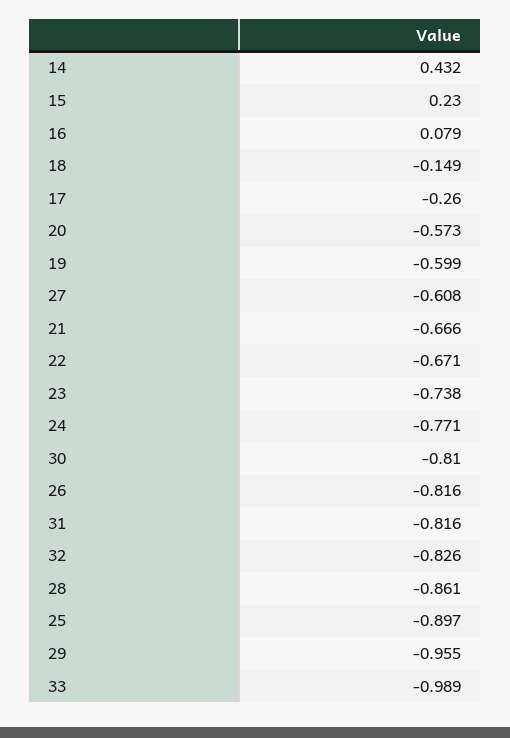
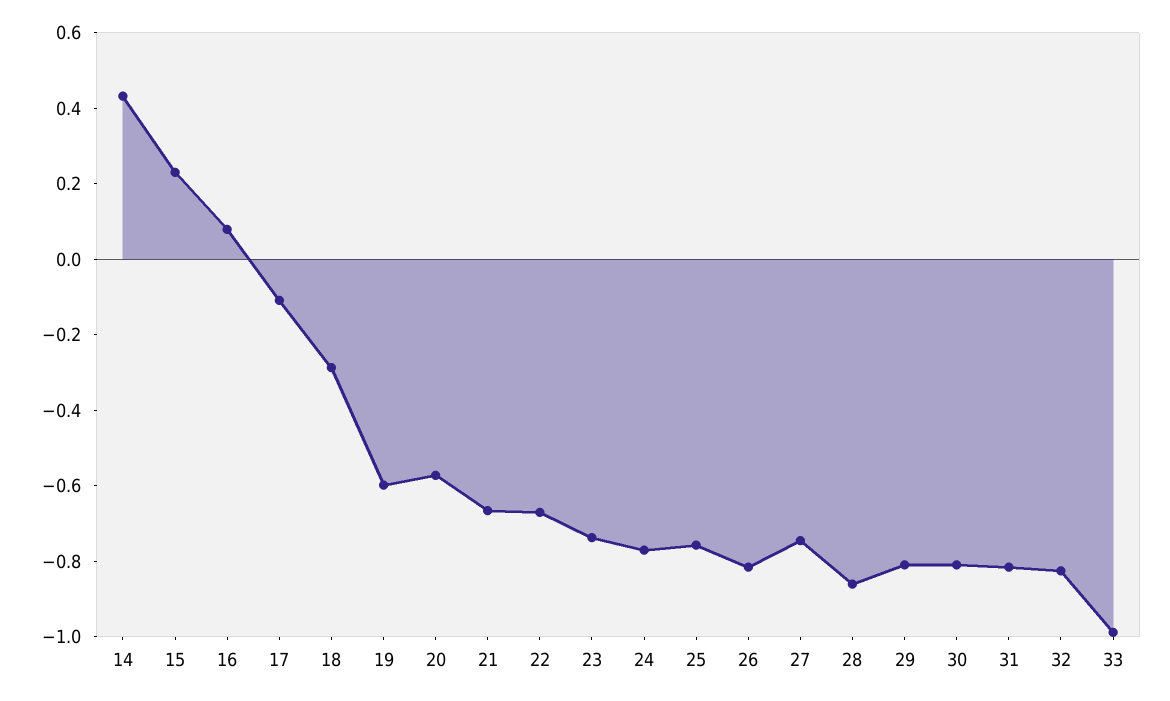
18: -0.149 -> -0.3
17: -0.26 -> -0.1
27: -0.608 -> -0.75
25: -0.897 -> -0.75
29: -0.955 -> -0.8

